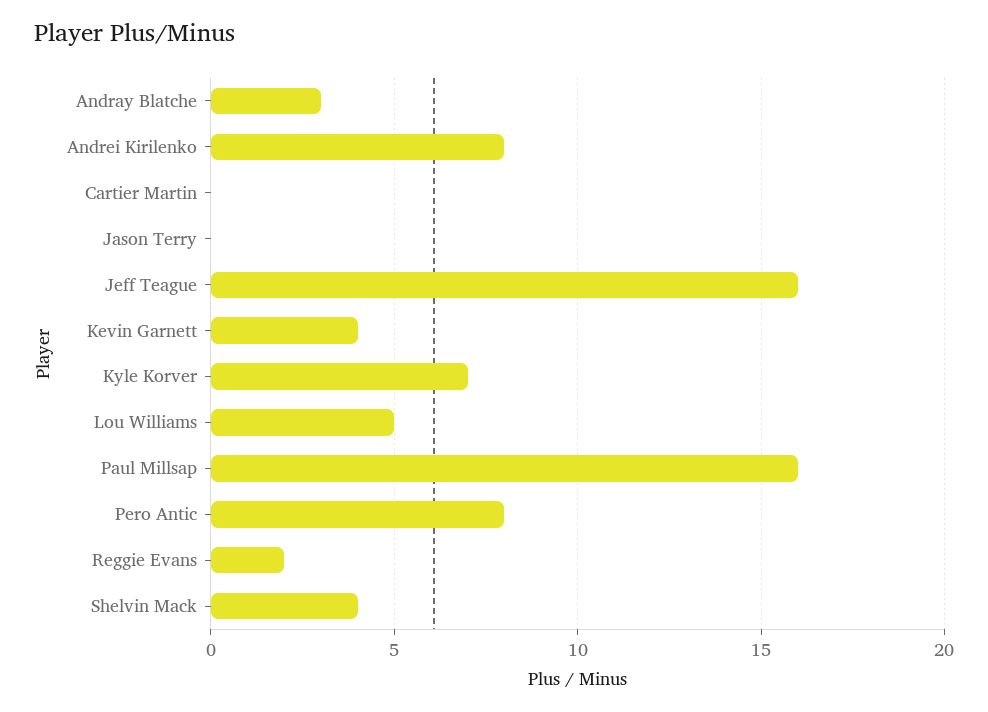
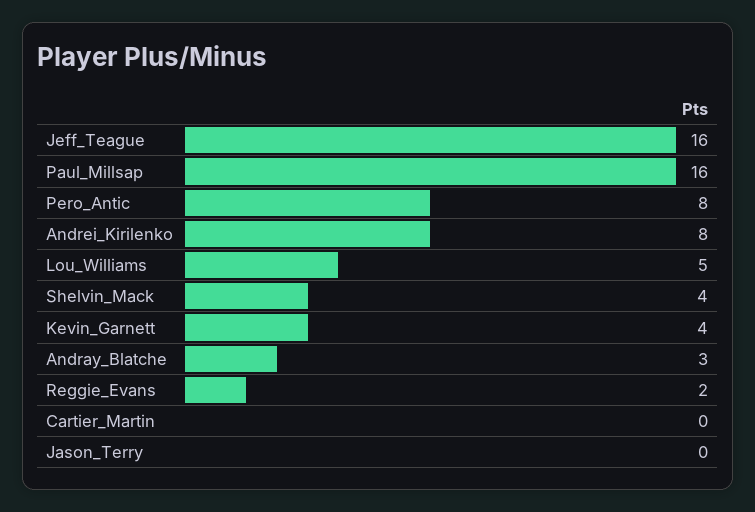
Kyle Korver: 7 -> none

